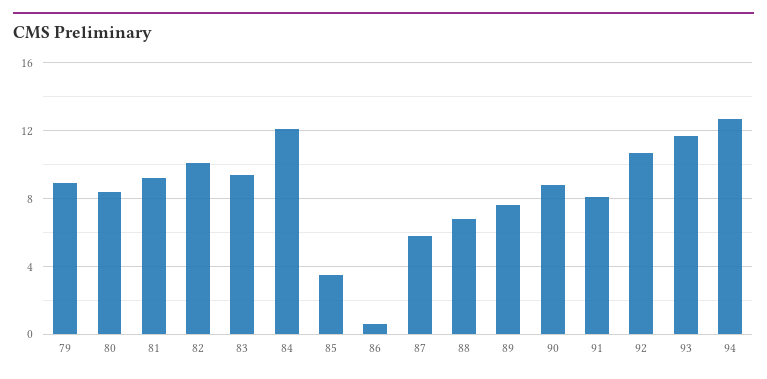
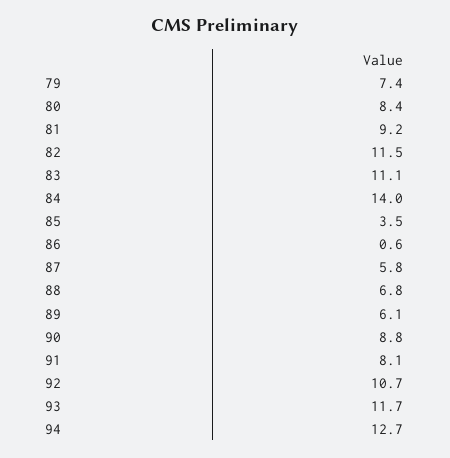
79: 9 -> 7.4
82: 10 -> 11.5
83: 9.5 -> 11.1
84: 12 -> 14
89: 7.5 -> 6.1

